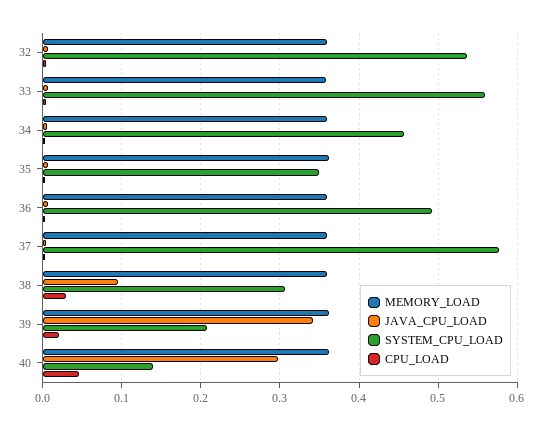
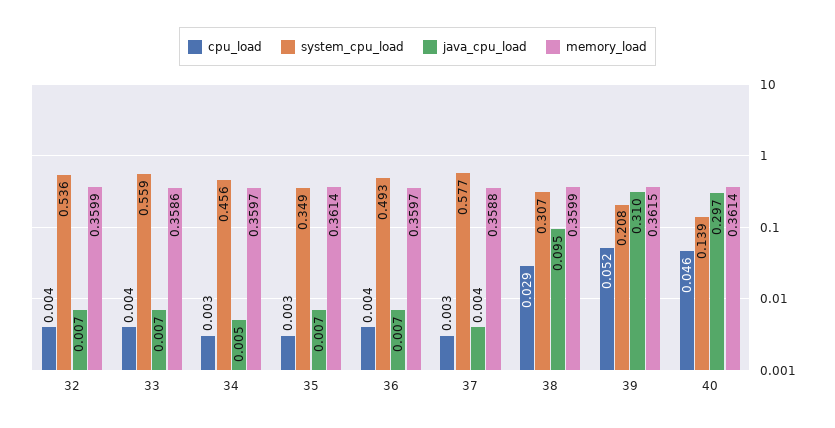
JAVA_CPU_LOAD, 39: 0.34 -> 0.31
CPU_LOAD, 39: 0.02 -> 0.052

